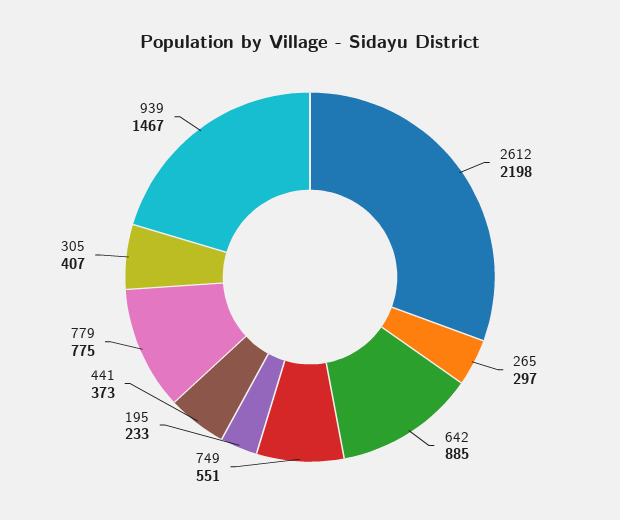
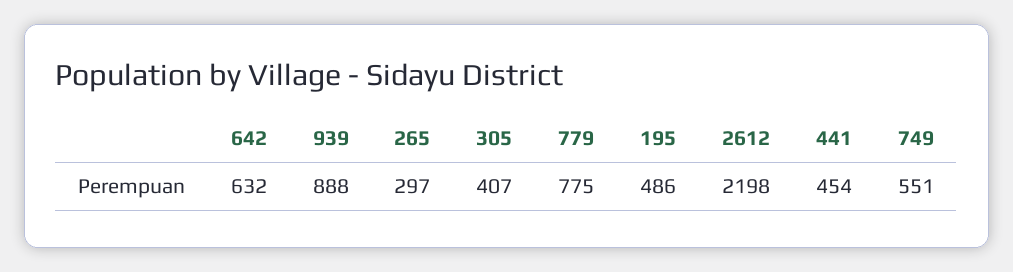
642: 885 -> 632
195: 233 -> 486
441: 373 -> 454
939: 1467 -> 888

